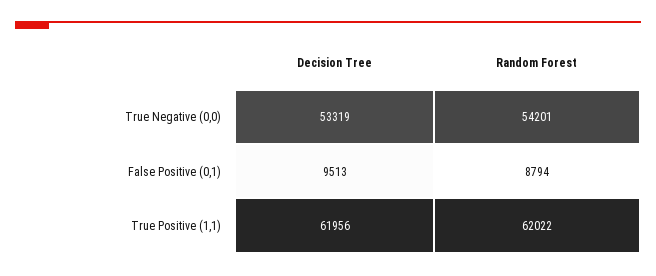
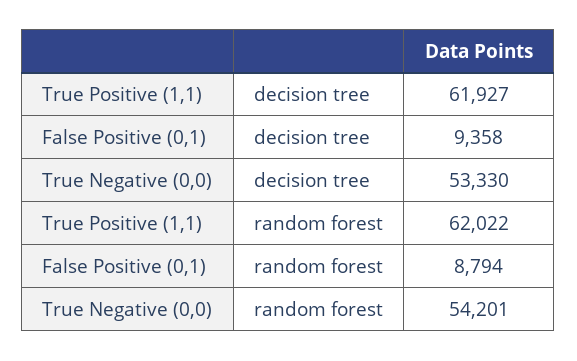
Decision Tree, True Negative (0,0): 53319 -> 53330
Decision Tree, False Positive (0,1): 9513 -> 9358
Decision Tree, True Positive (1,1): 61956 -> 61927

